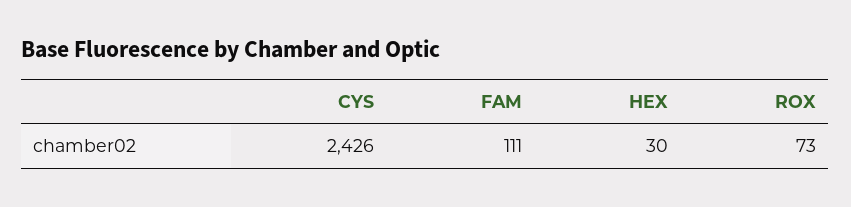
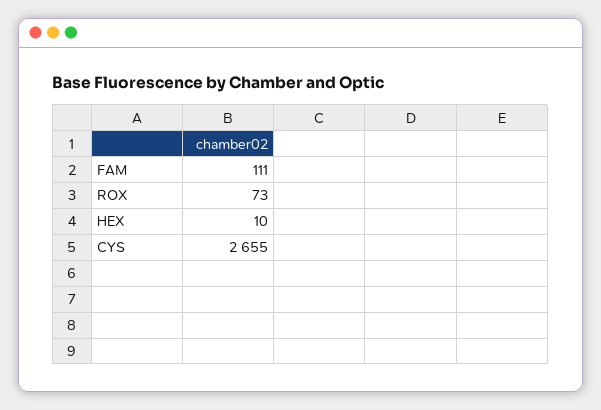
CYS: 2426 -> 2655
HEX: 30 -> 10

